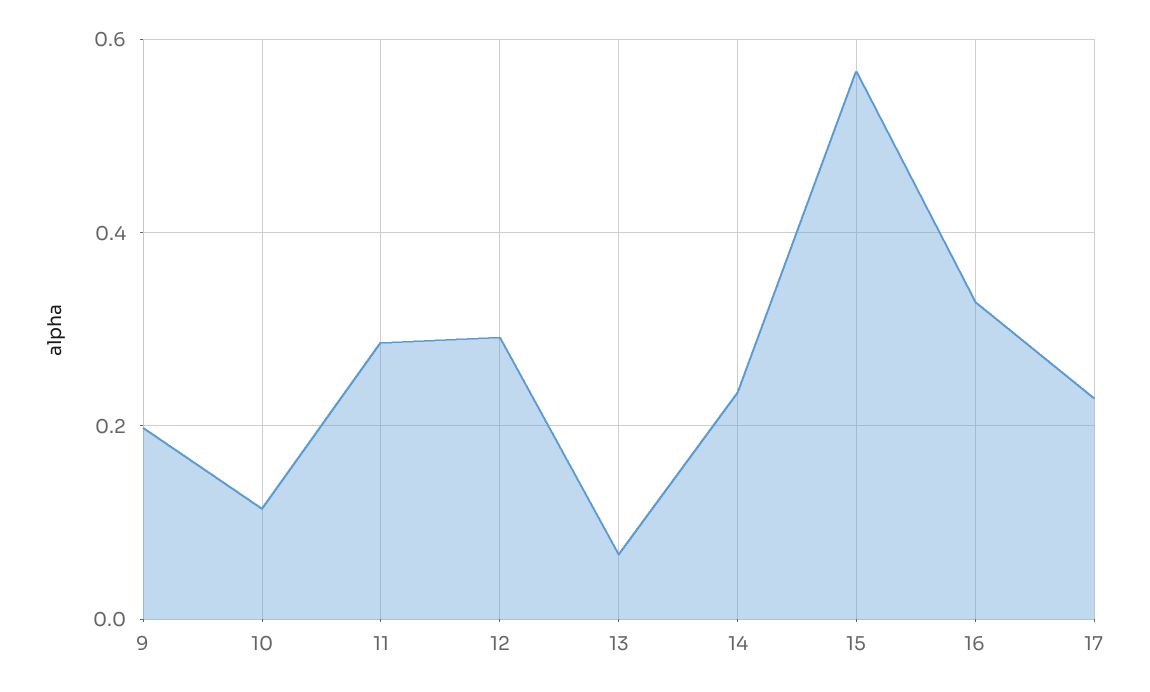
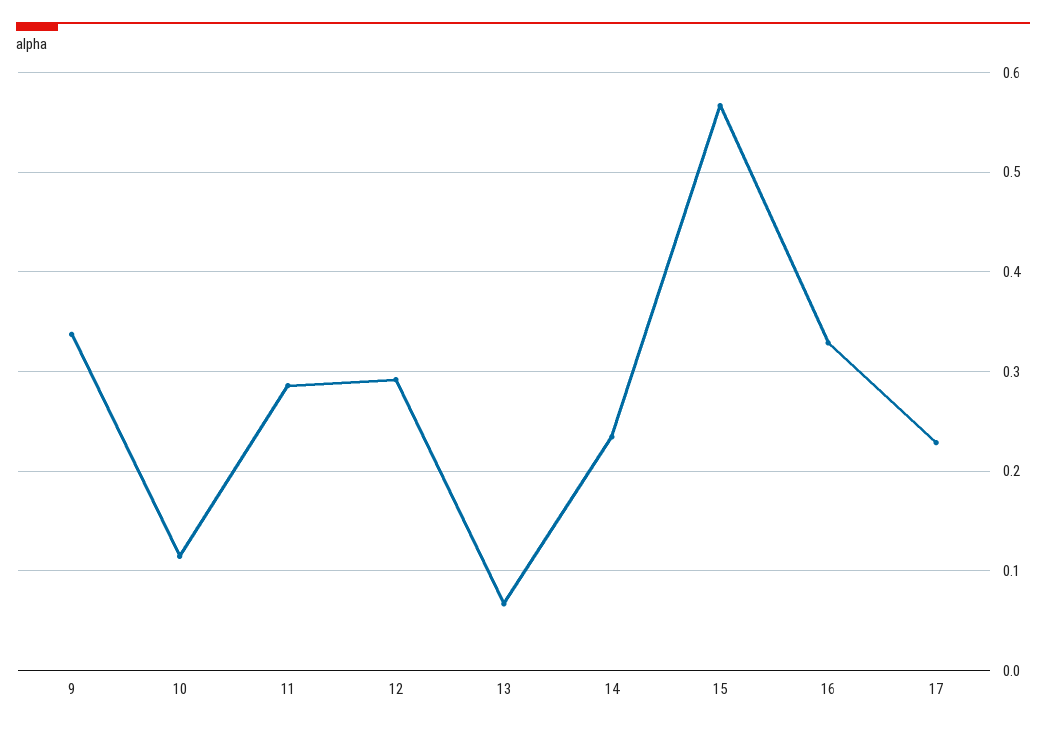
9: 0.2 -> 0.34

